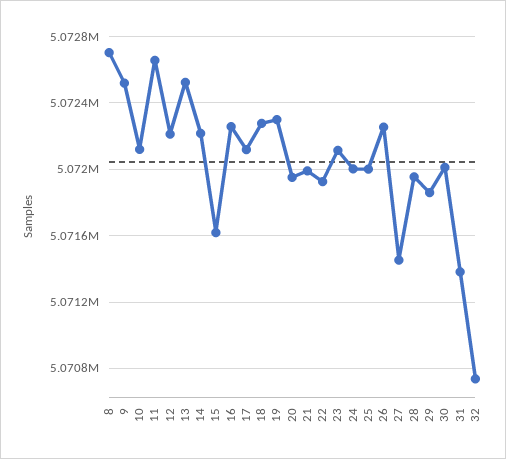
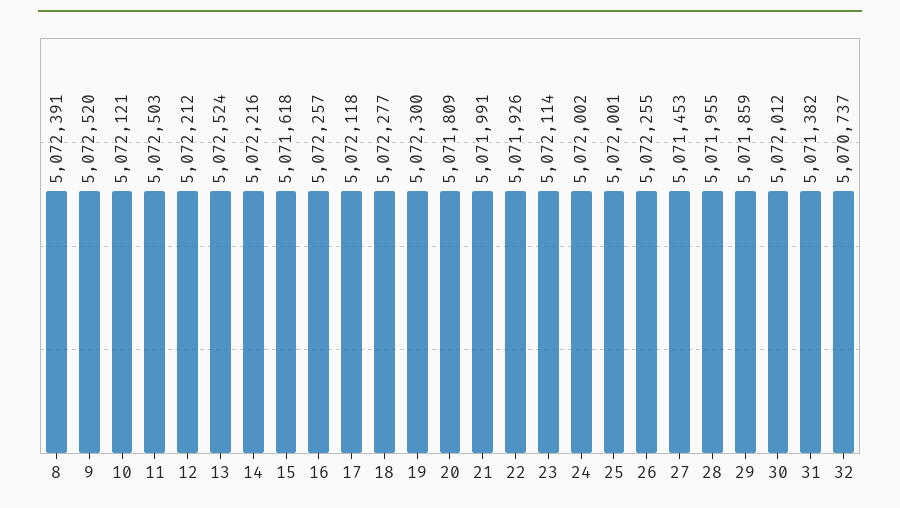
8: 5072700 -> 5072391
11: 5072650 -> 5072503
20: 5071950 -> 5071809

